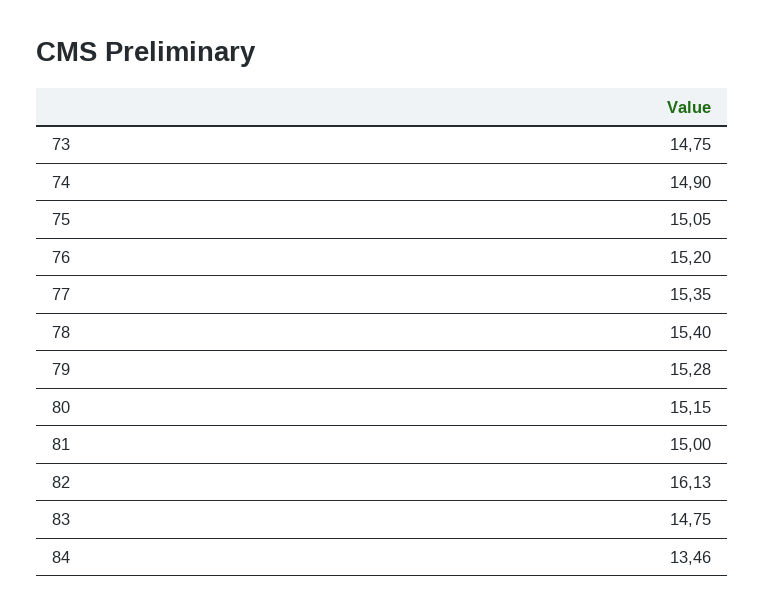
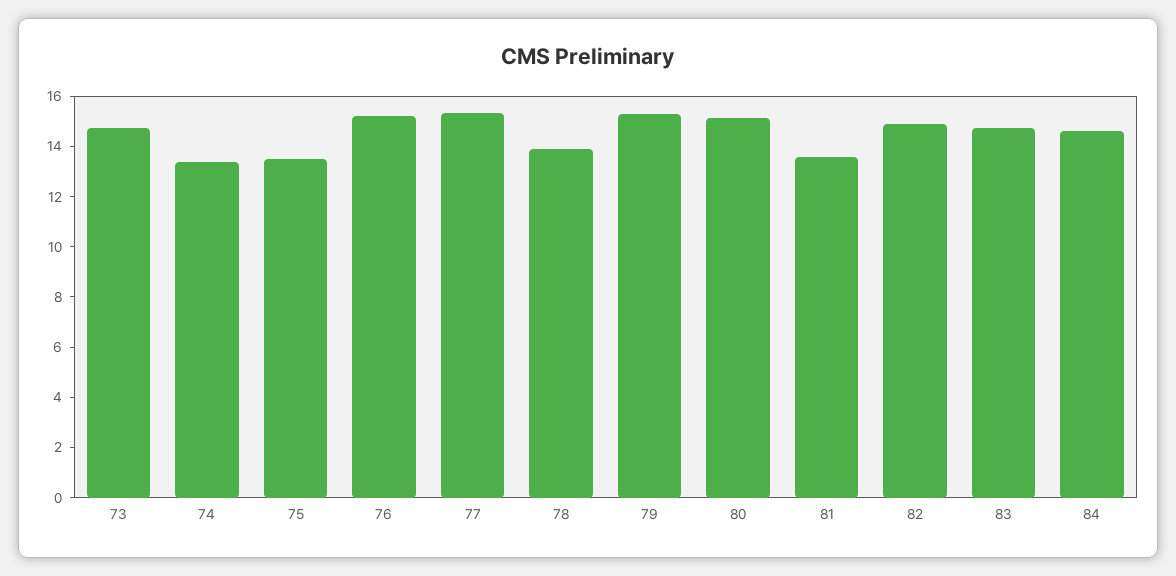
74: 14.9 -> 13.5
75: 15.05 -> 13.5
78: 15.4 -> 14
81: 15 -> 13.5
82: 16.13 -> 15
84: 13.46 -> 14.5

